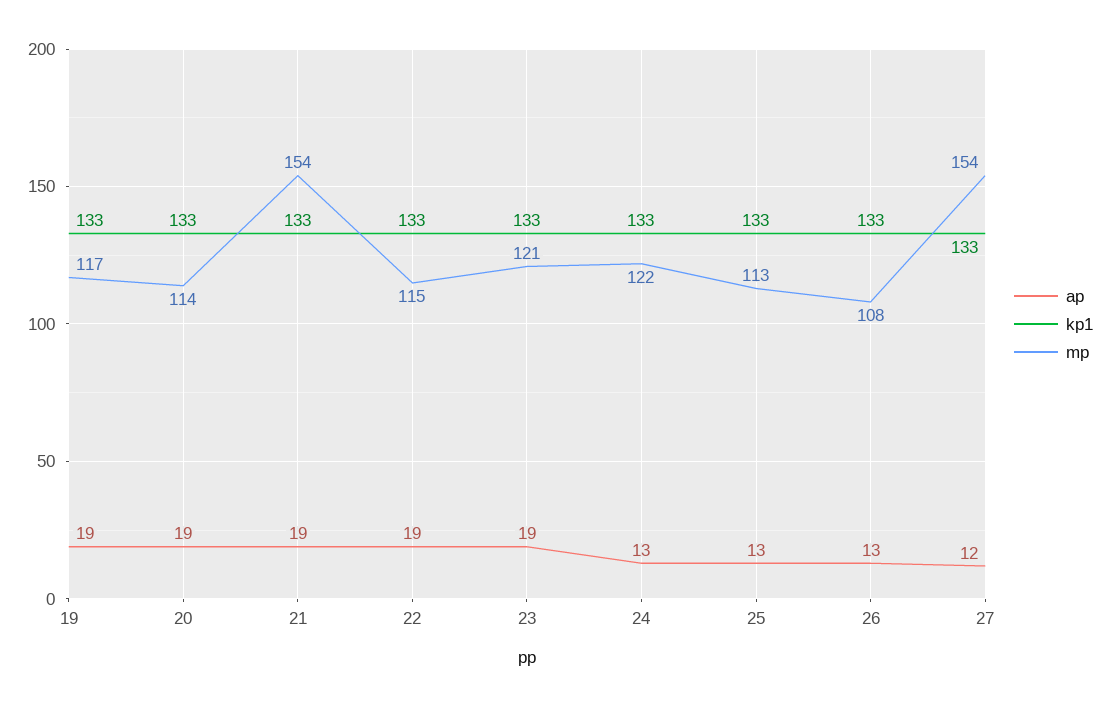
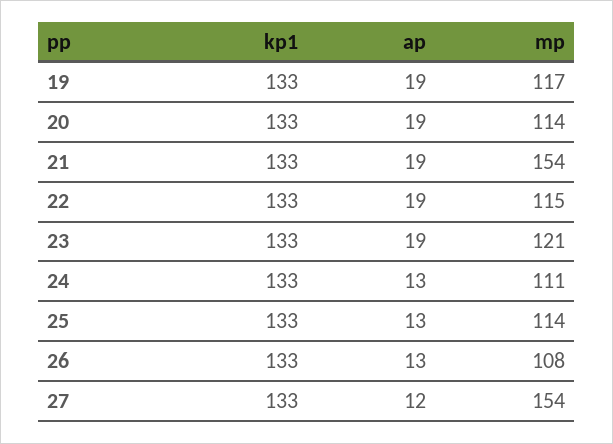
mp, 24: 122 -> 111
mp, 25: 113 -> 114

